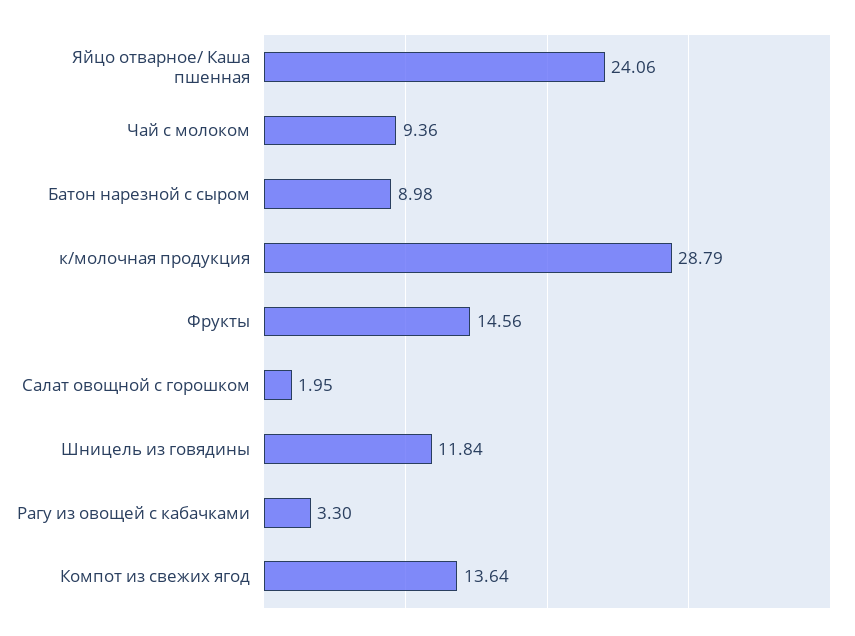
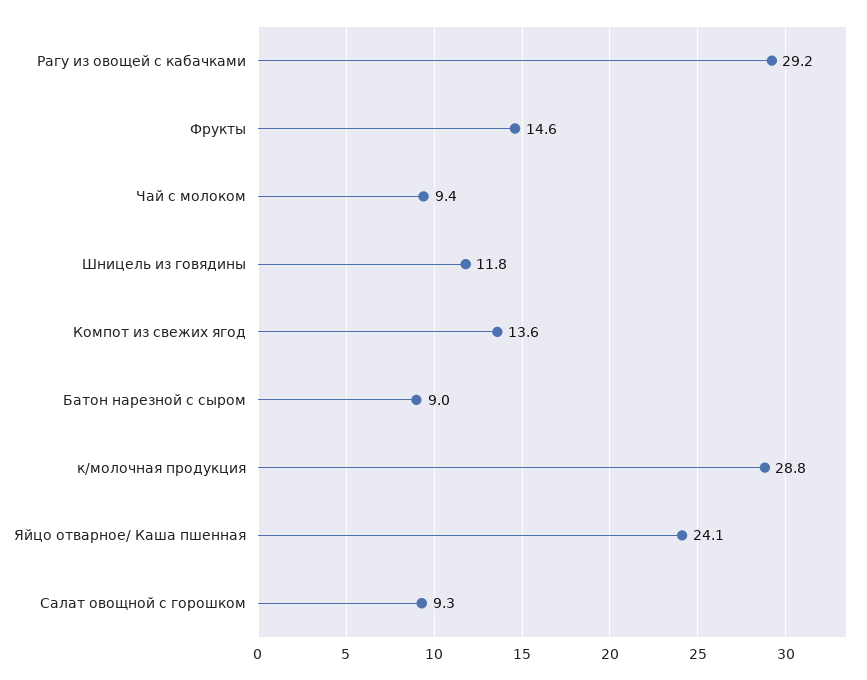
Салат овощной с горошком: 1.95 -> 9.3
Рагу из овощей с кабачками: 3.3 -> 29.2

